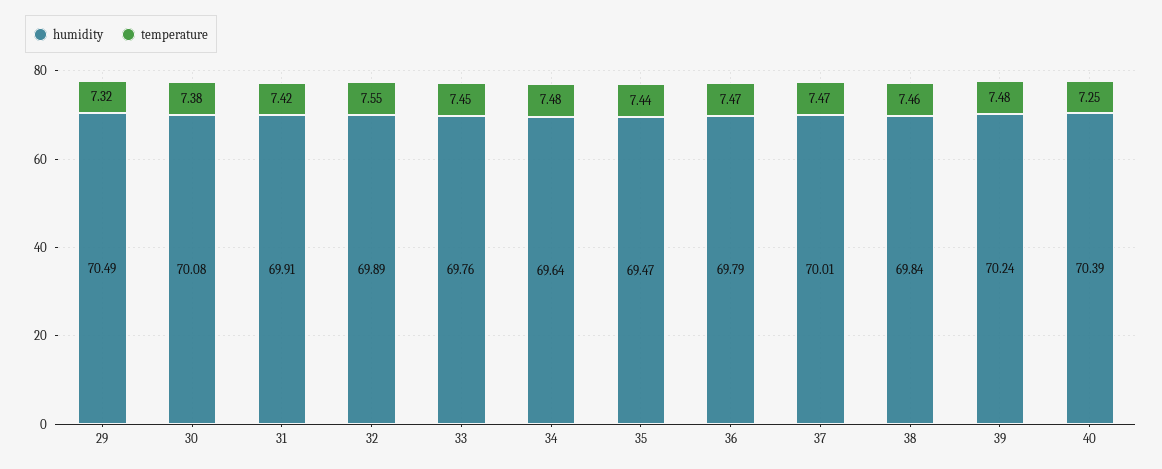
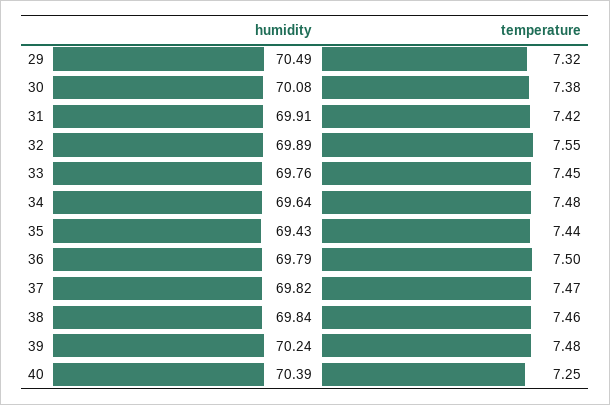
humidity, 35: 69.47 -> 69.43
temperature, 36: 7.47 -> 7.5
humidity, 37: 70.01 -> 69.82

